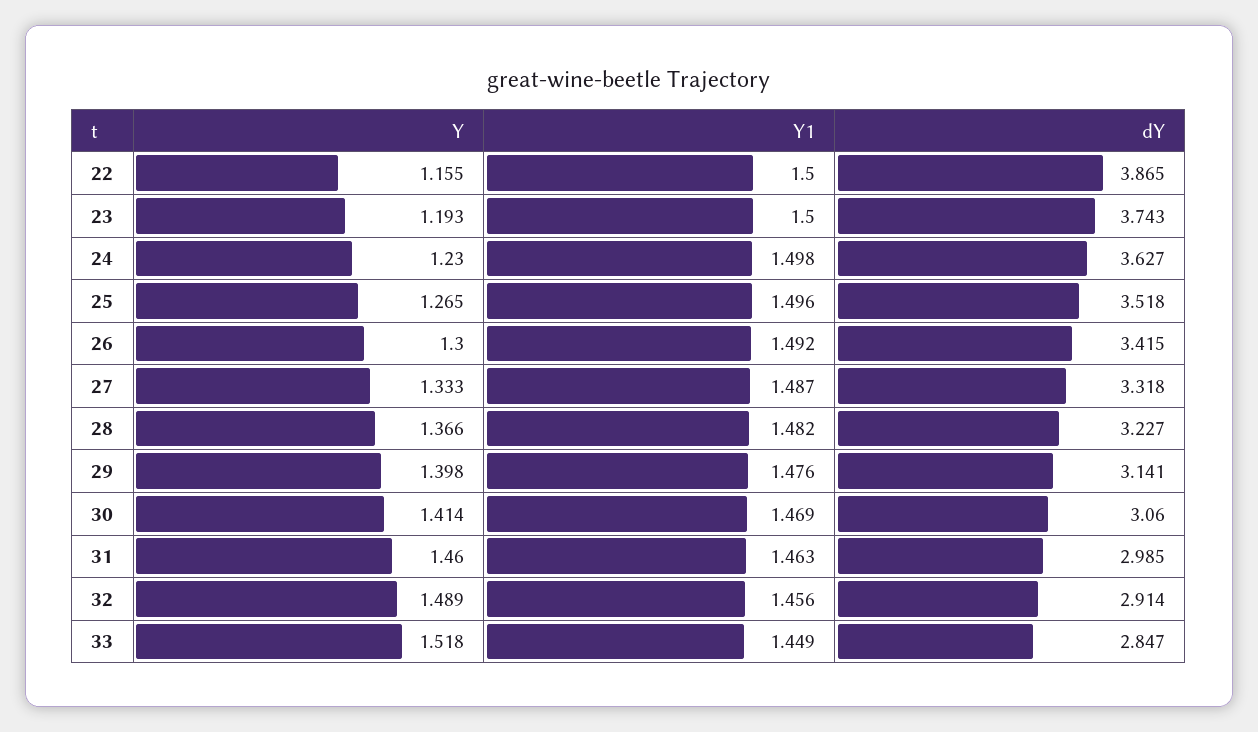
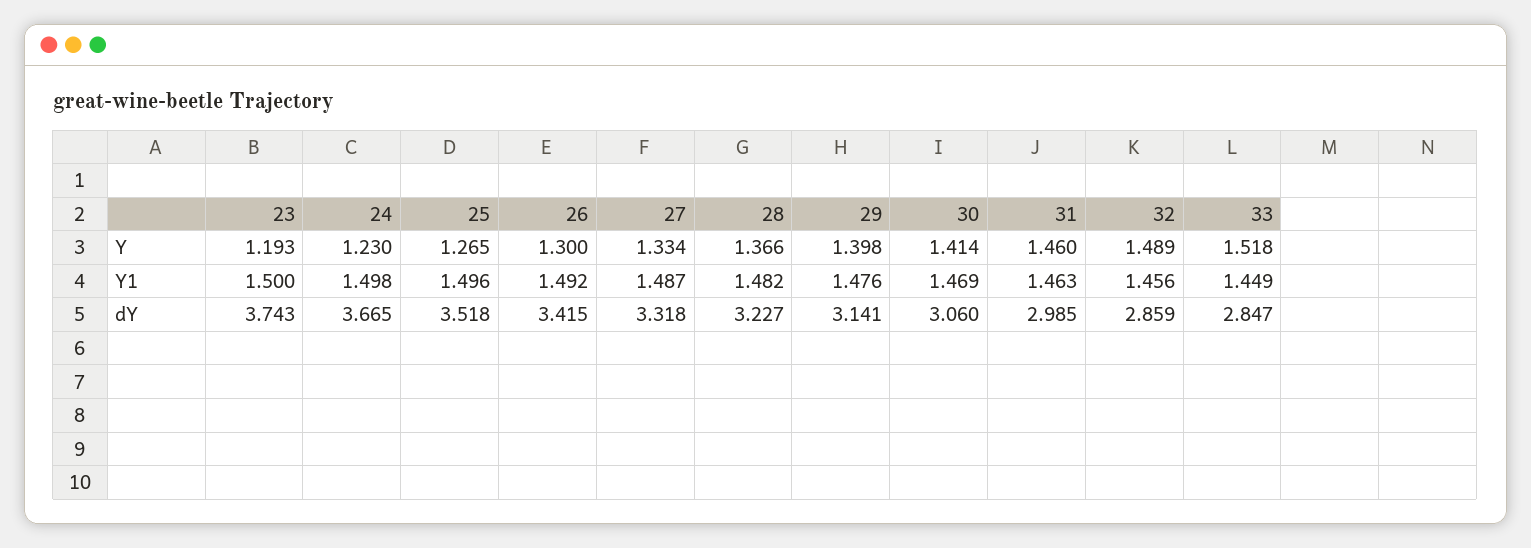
Y, 22: 1.155 -> none
Y1, 22: 1.5 -> none
dY, 22: 3.865 -> none
dY, 24: 3.627 -> 3.665
Y, 27: 1.333 -> 1.334
dY, 32: 2.914 -> 2.859

